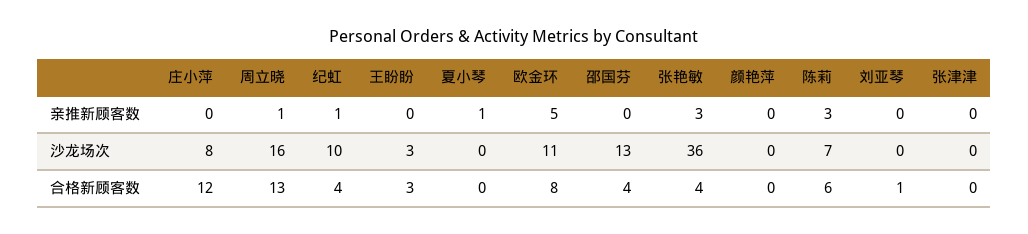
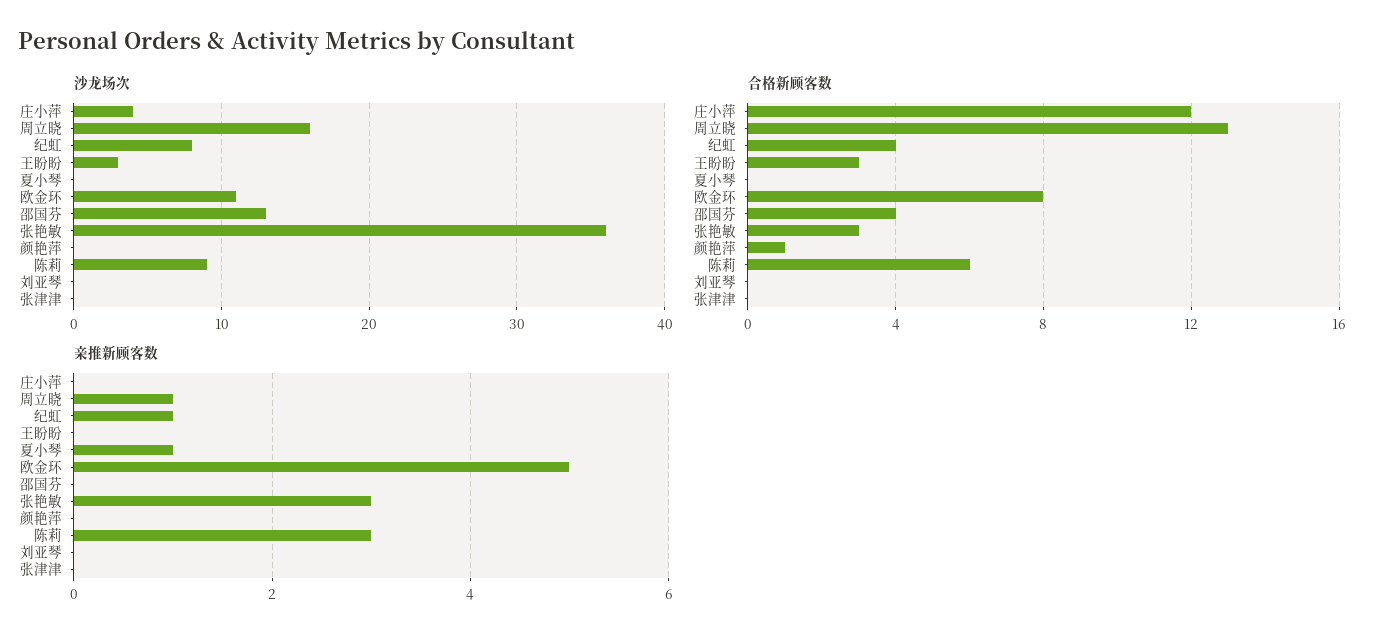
沙龙场次, 庄小萍: 8 -> 4
沙龙场次, 纪虹: 10 -> 8
沙龙场次, 陈莉: 7 -> 9
合格新顾客数, 张艳敏: 4 -> 3
合格新顾客数, 颜艳萍: 0 -> 1
合格新顾客数, 刘亚琴: 1 -> 0

